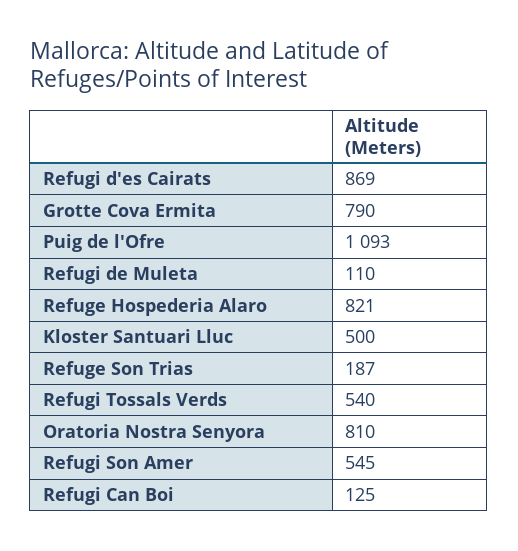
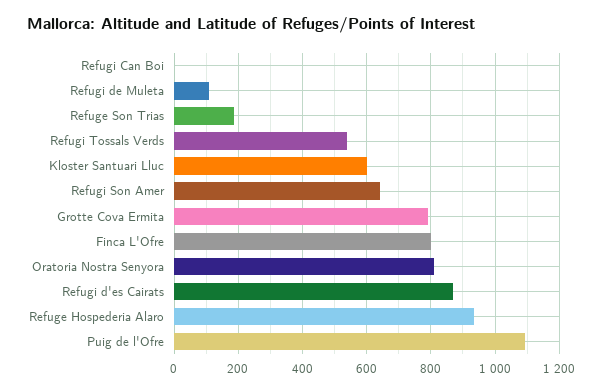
Refuge Hospederia Alaro: 821 -> 940
Kloster Santuari Lluc: 500 -> 600
Refugi Son Amer: 545 -> 640
Refugi Can Boi: 125 -> 0
Finca L'Ofre: none -> 800

